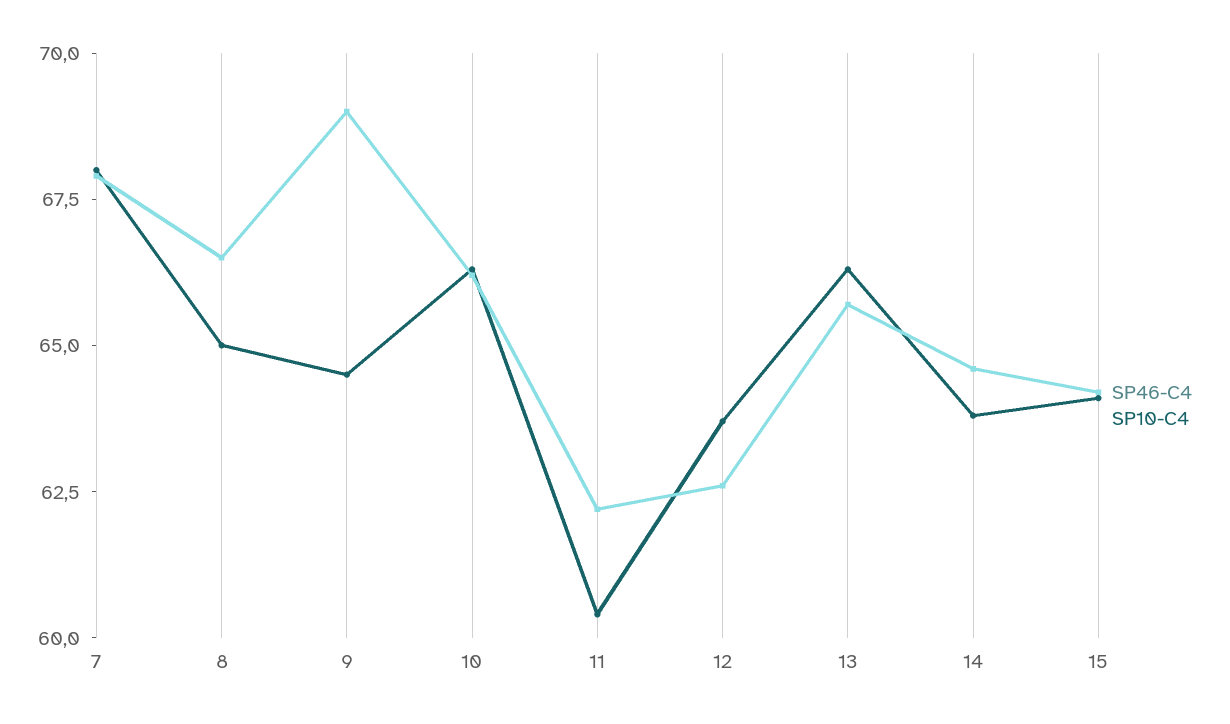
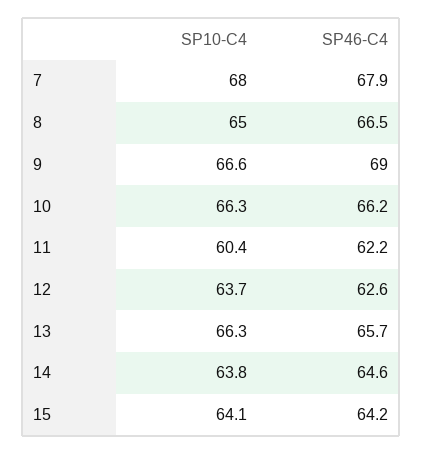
SP10-C4, 9: 64.5 -> 66.6

